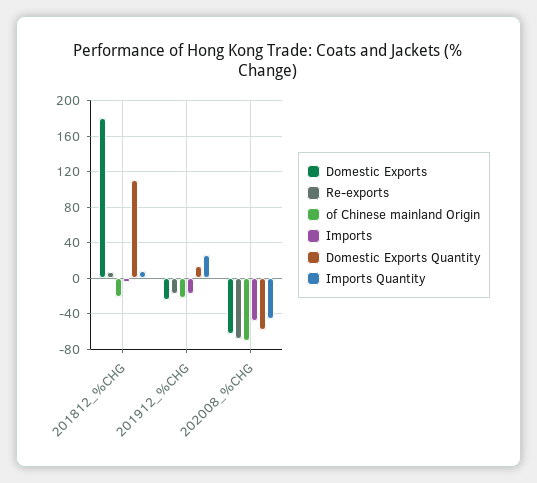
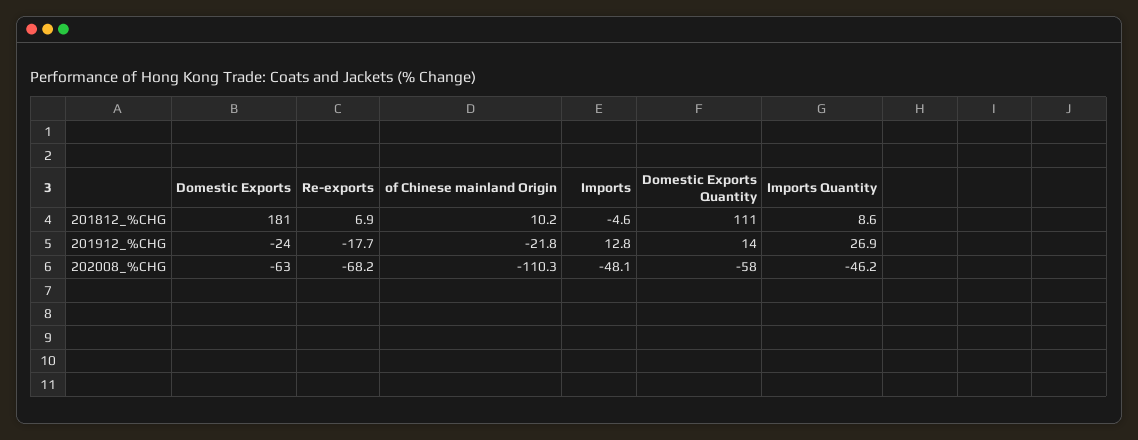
of Chinese mainland Origin, 201812_%CHG: -20 -> 10.2
Imports, 201912_%CHG: -20 -> 12.8
of Chinese mainland Origin, 202008_%CHG: -70 -> -110.3

